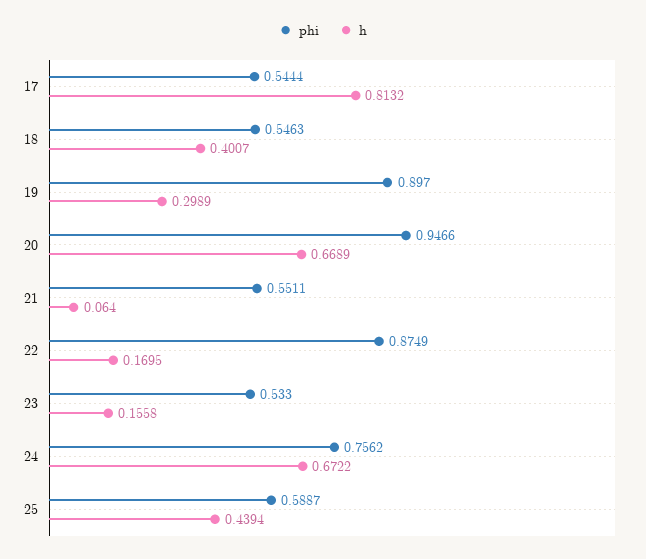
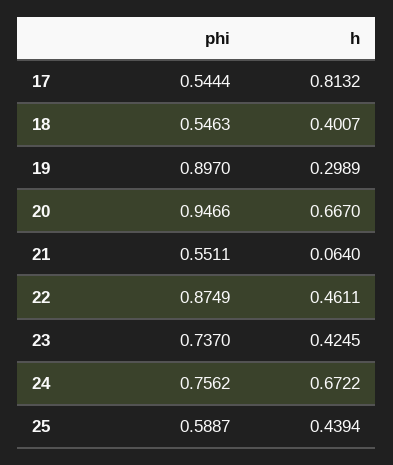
h, 20: 0.6689 -> 0.667
h, 22: 0.1695 -> 0.4611
phi, 23: 0.533 -> 0.737
h, 23: 0.1558 -> 0.4245

